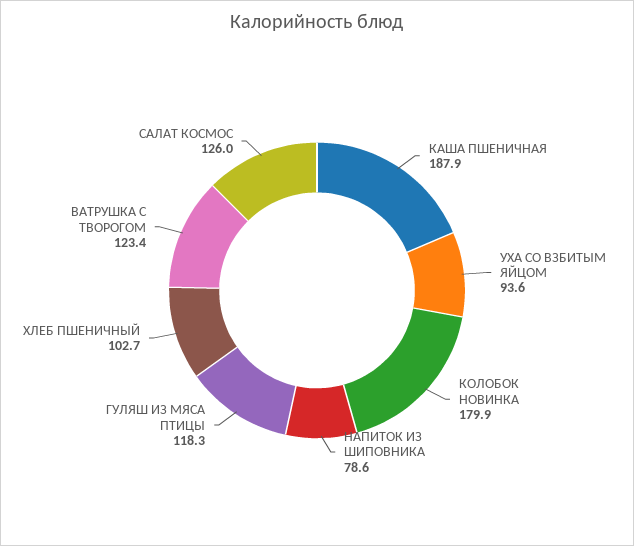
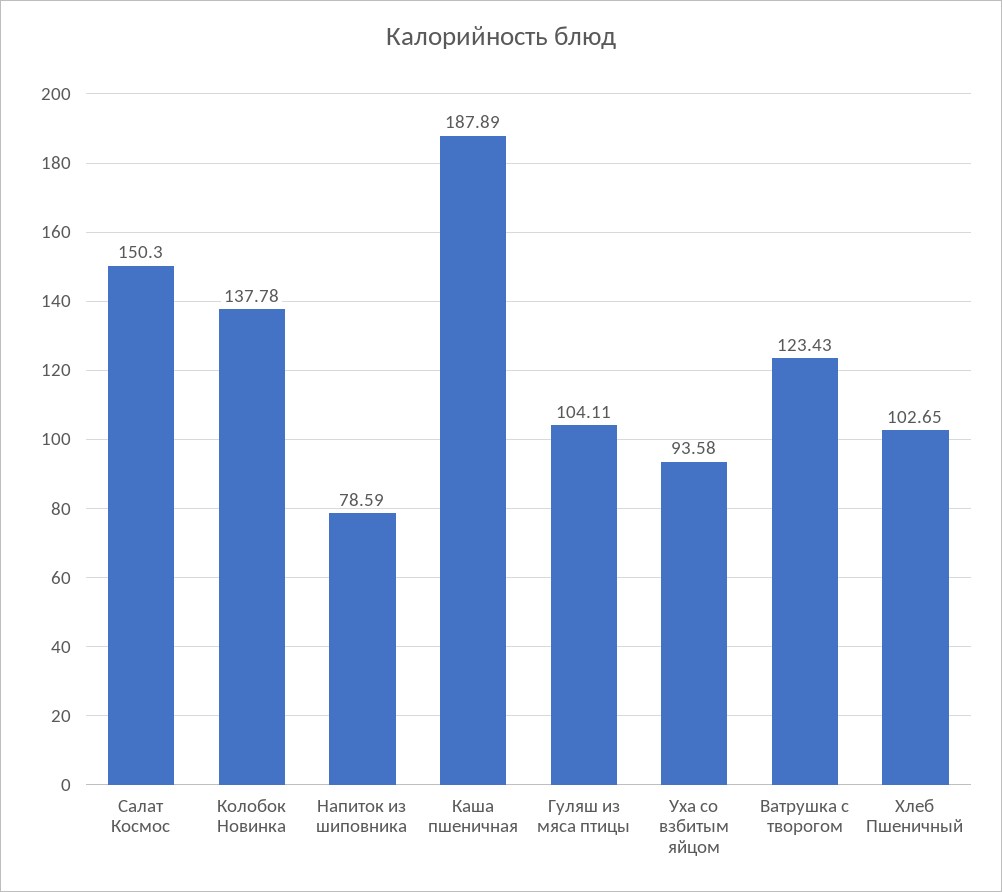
КОЛОБОК НОВИНКА: 179.9 -> 137.78
ГУЛЯШ ИЗ МЯСА ПТИЦЫ: 118.3 -> 104.11
САЛАТ КОСМОС: 126 -> 150.3

